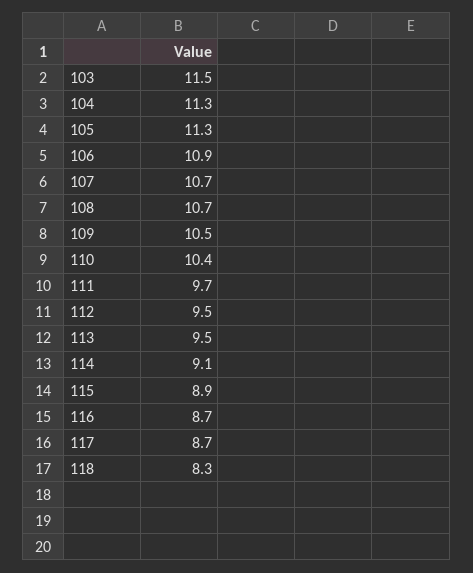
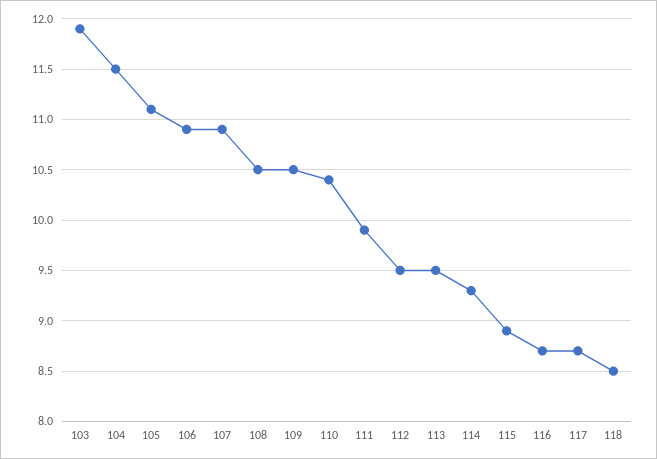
103: 11.5 -> 11.9
104: 11.3 -> 11.5
105: 11.3 -> 11.1
107: 10.7 -> 10.9
108: 10.7 -> 10.5
111: 9.7 -> 9.9
114: 9.1 -> 9.3
118: 8.3 -> 8.5

